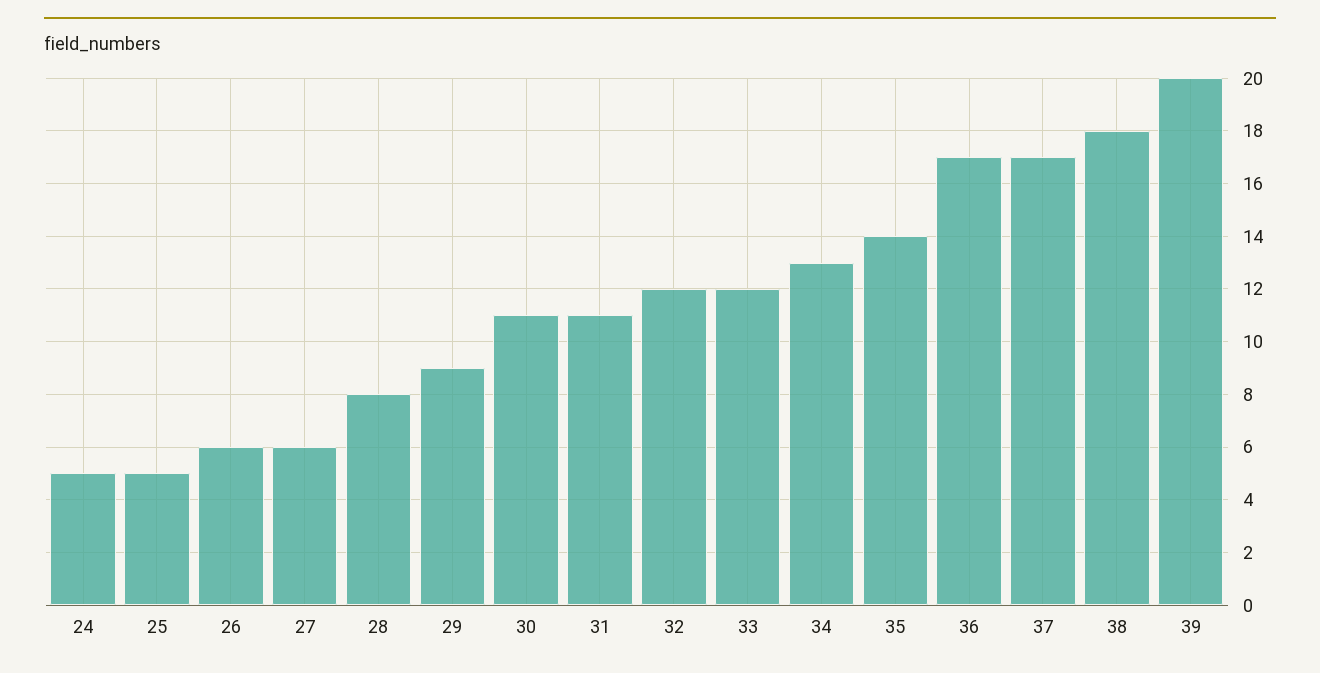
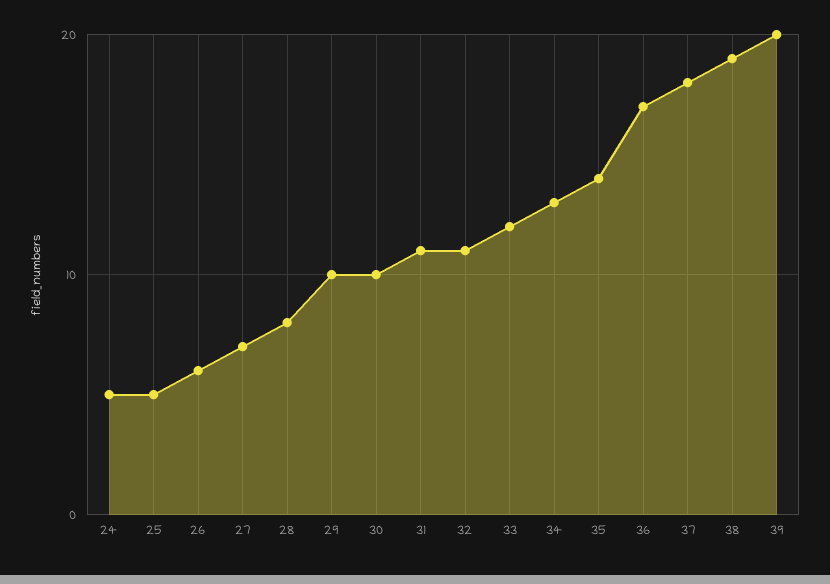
27: 6 -> 7
29: 9 -> 10
30: 11 -> 10
32: 12 -> 11
37: 17 -> 18
38: 18 -> 19

